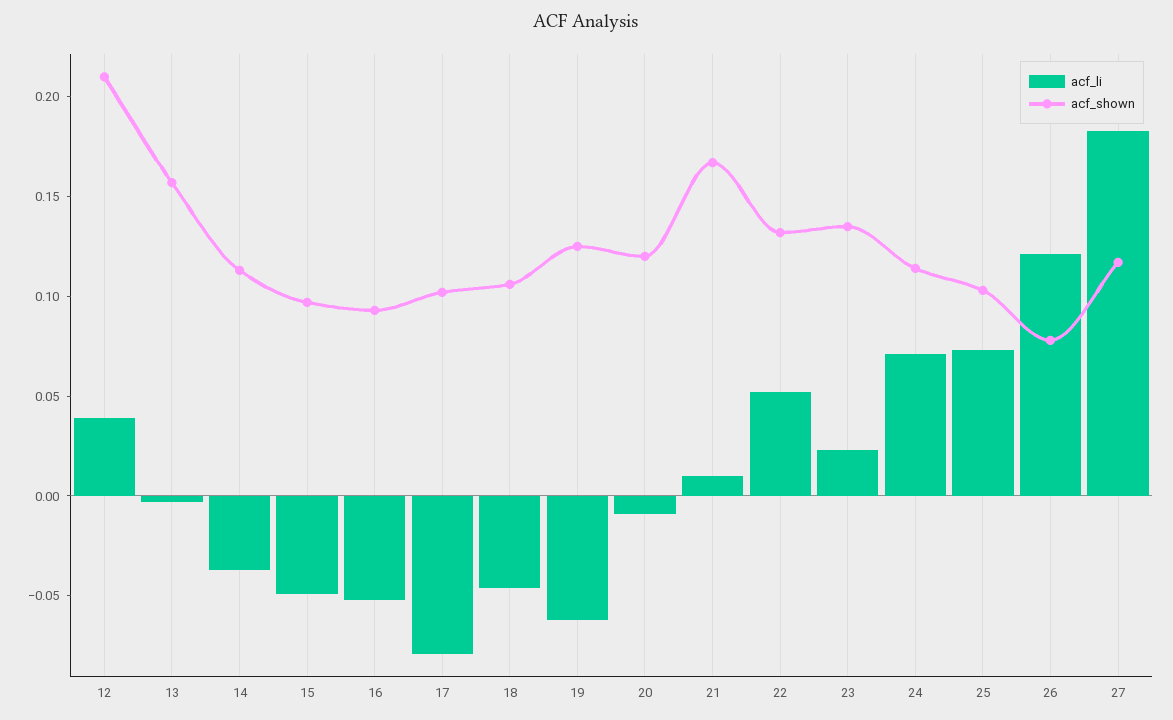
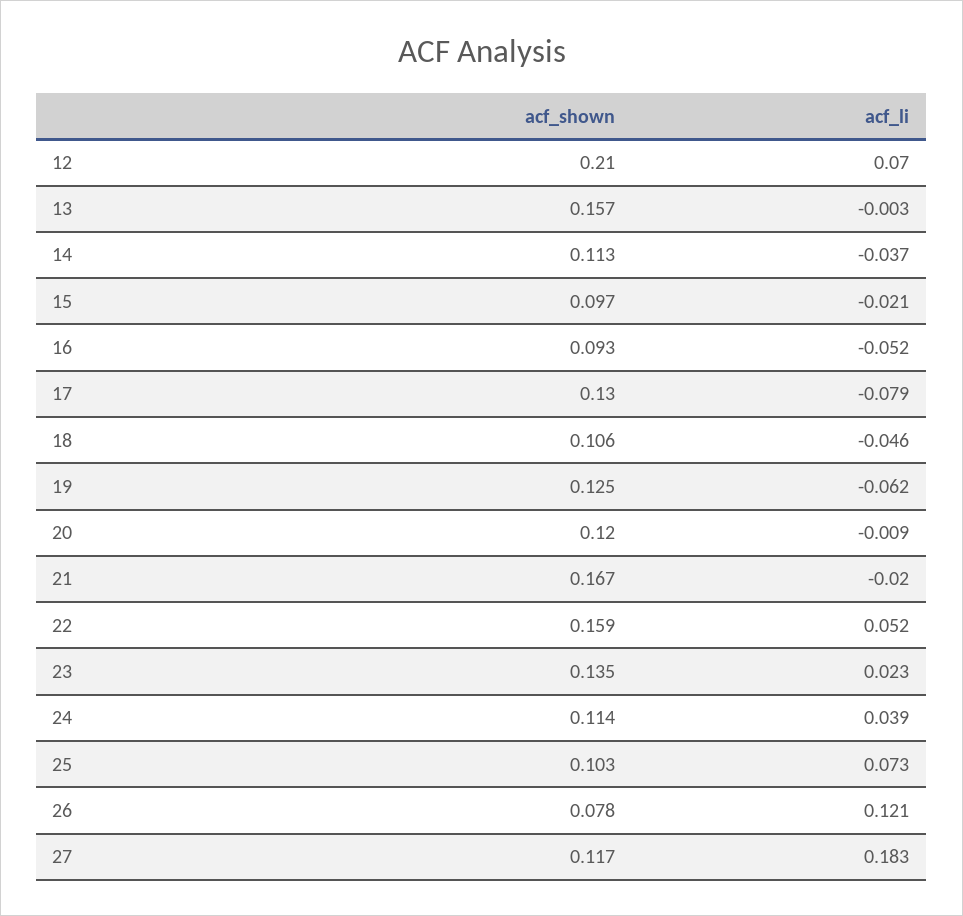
acf_li, 12: 0.04 -> 0.07
acf_li, 15: -0.05 -> -0.021
acf_shown, 17: 0.1 -> 0.13
acf_li, 21: 0.01 -> -0.02
acf_shown, 22: 0.13 -> 0.159
acf_li, 24: 0.07 -> 0.039

